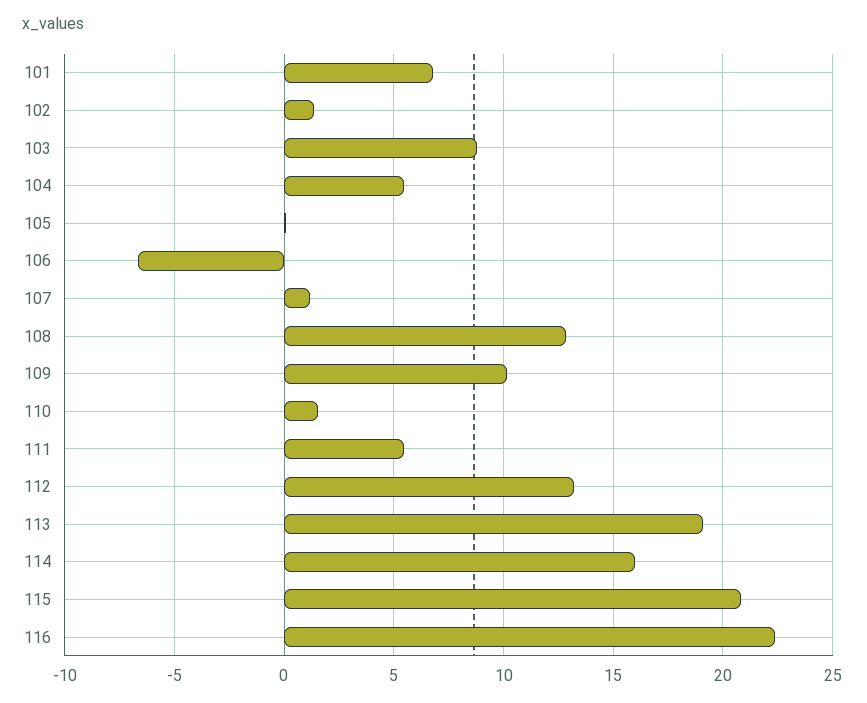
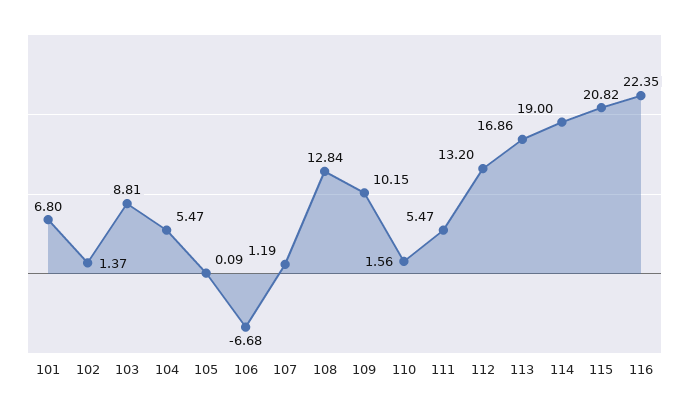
113: 19 -> 16.86
114: 16 -> 19

